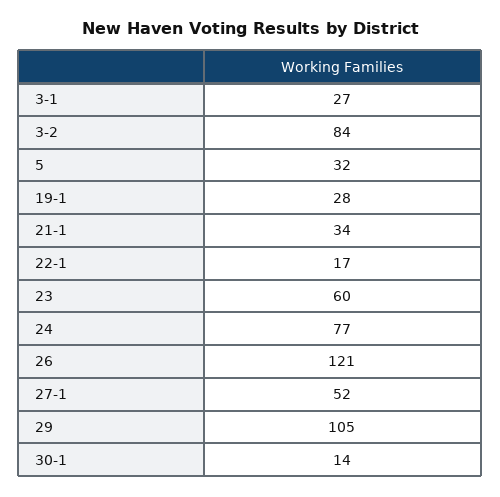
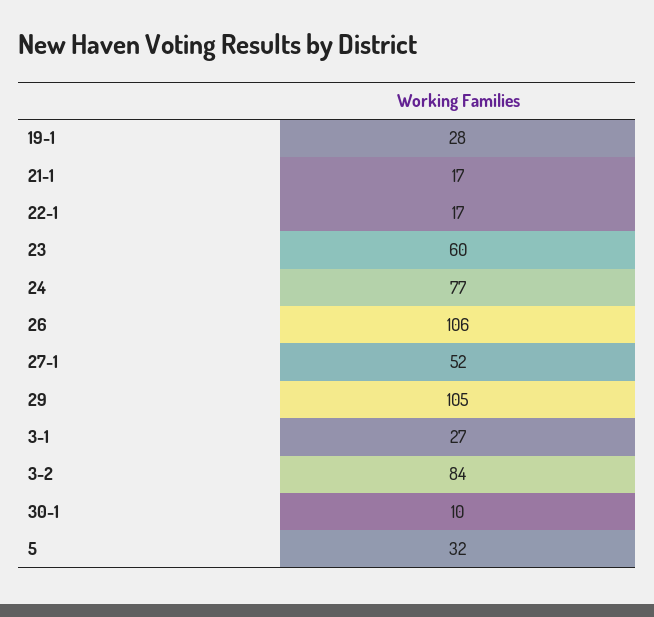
21-1: 34 -> 17
26: 121 -> 106
30-1: 14 -> 10

